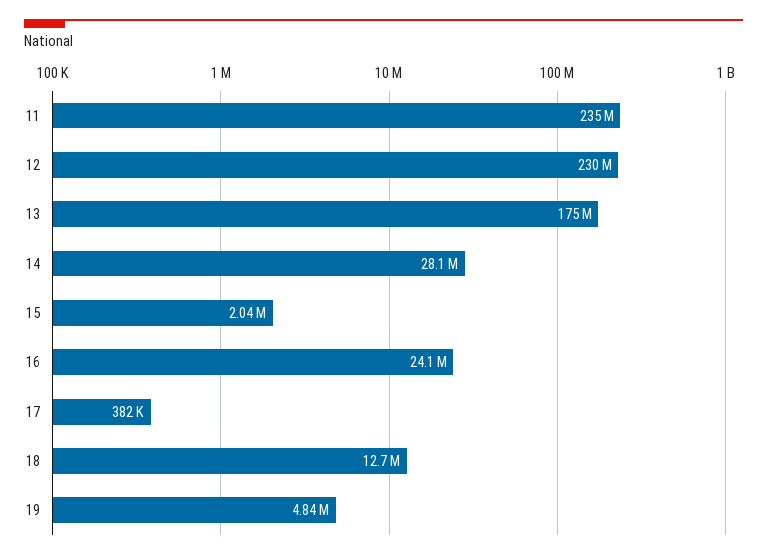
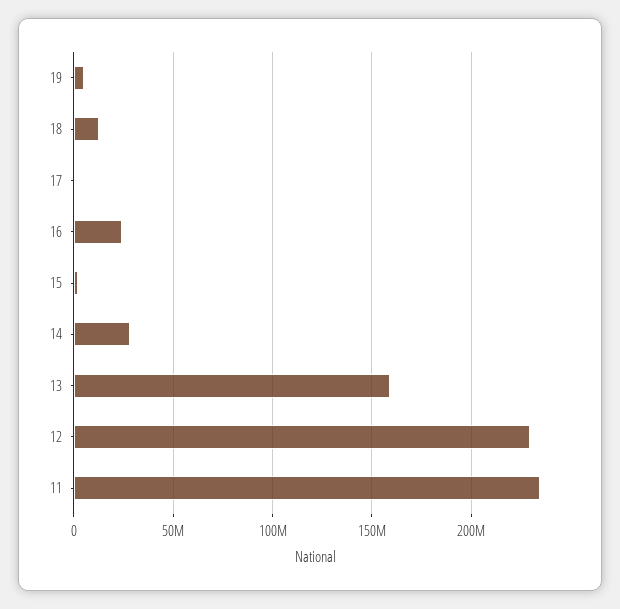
13: 175000000 -> 160000000

